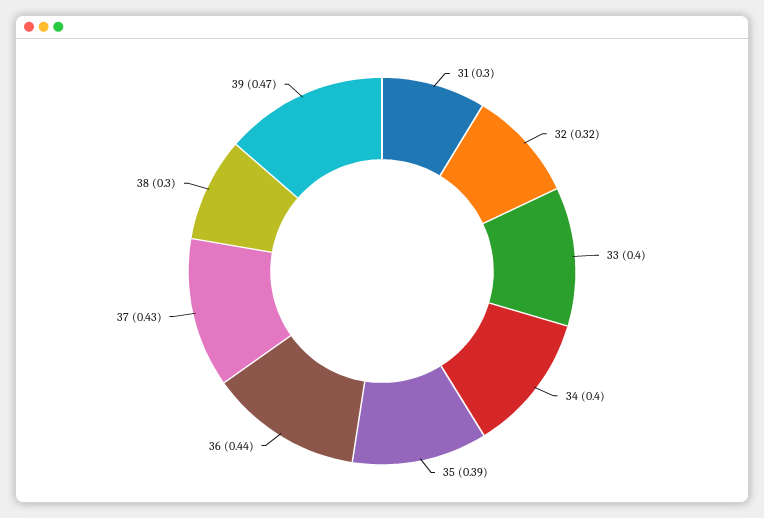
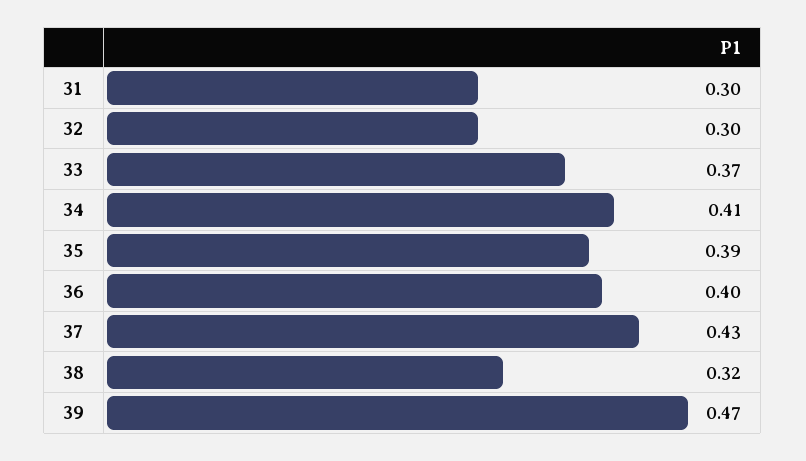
32: 0.32 -> 0.3
33: 0.4 -> 0.37
34: 0.4 -> 0.41
36: 0.44 -> 0.4
38: 0.3 -> 0.32

